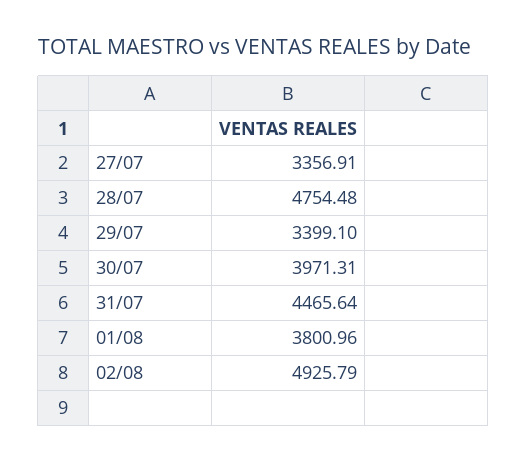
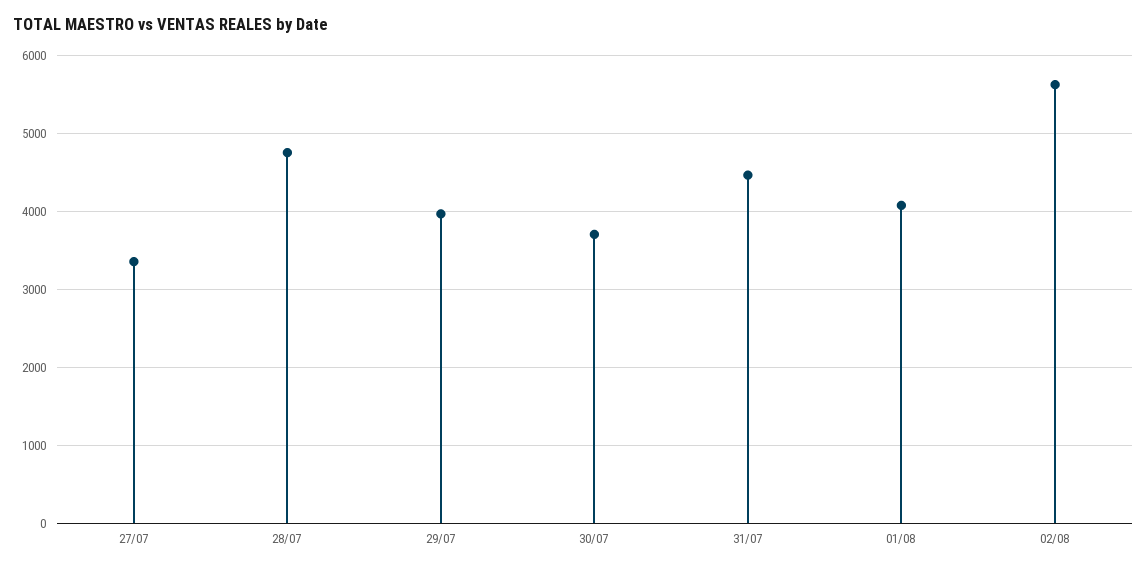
29/07: 3399.1 -> 4000
30/07: 3971.31 -> 3700
01/08: 3800.96 -> 4100
02/08: 4925.79 -> 5600

